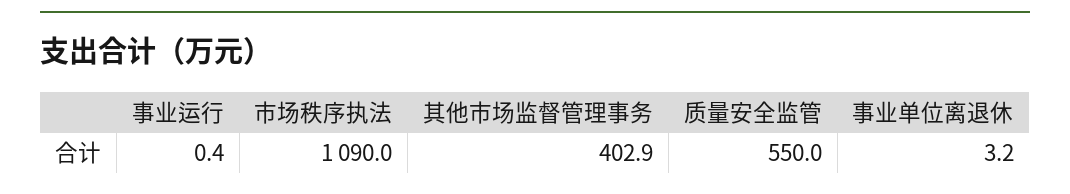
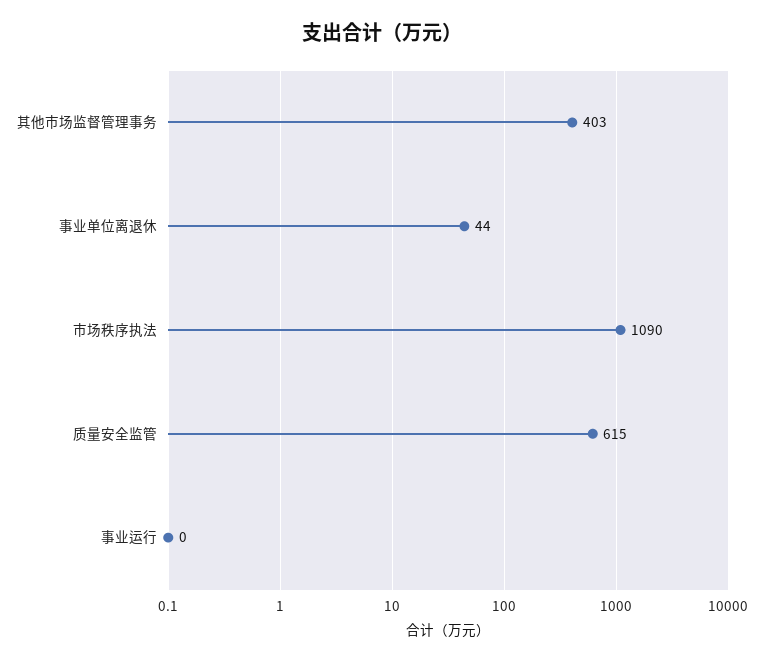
质量安全监管: 550 -> 615
事业单位离退休: 3.2 -> 44

